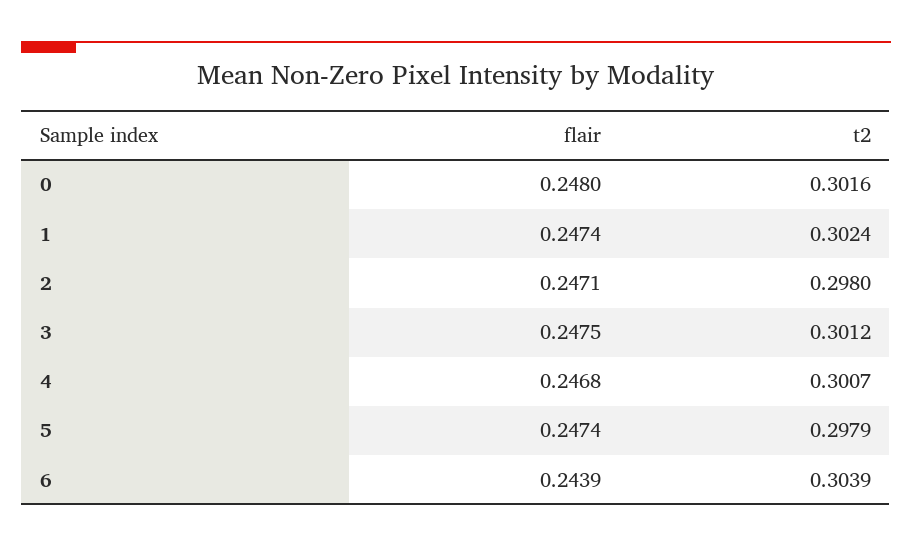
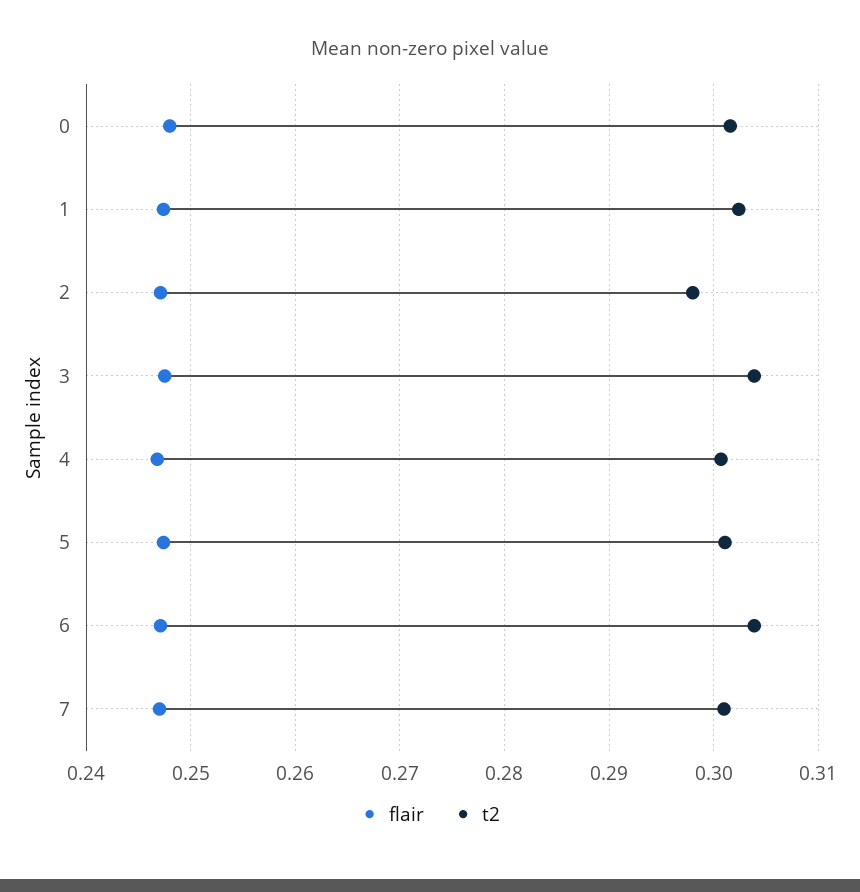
t2, 3: 0.3012 -> 0.304
t2, 5: 0.2979 -> 0.301
flair, 6: 0.2439 -> 0.247
flair, 7: none -> 0.247
t2, 7: none -> 0.301

